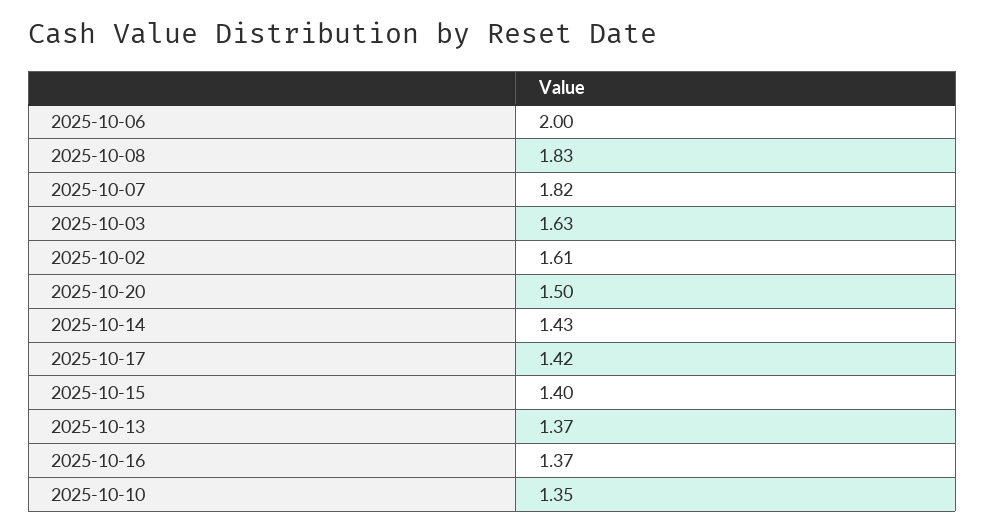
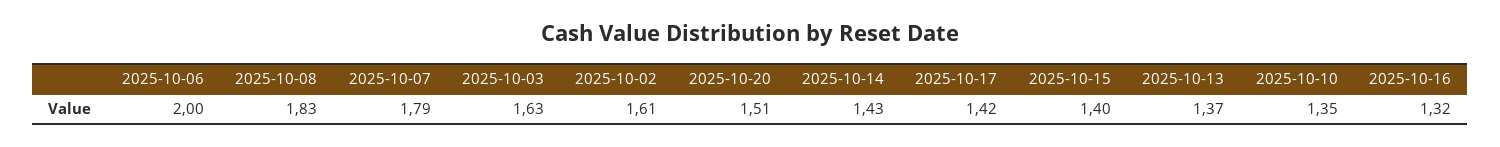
2025-10-07: 1.82 -> 1.79
2025-10-20: 1.5 -> 1.51
2025-10-16: 1.37 -> 1.32

